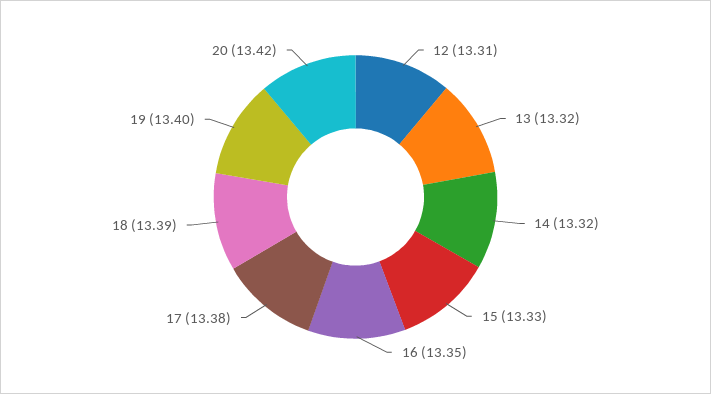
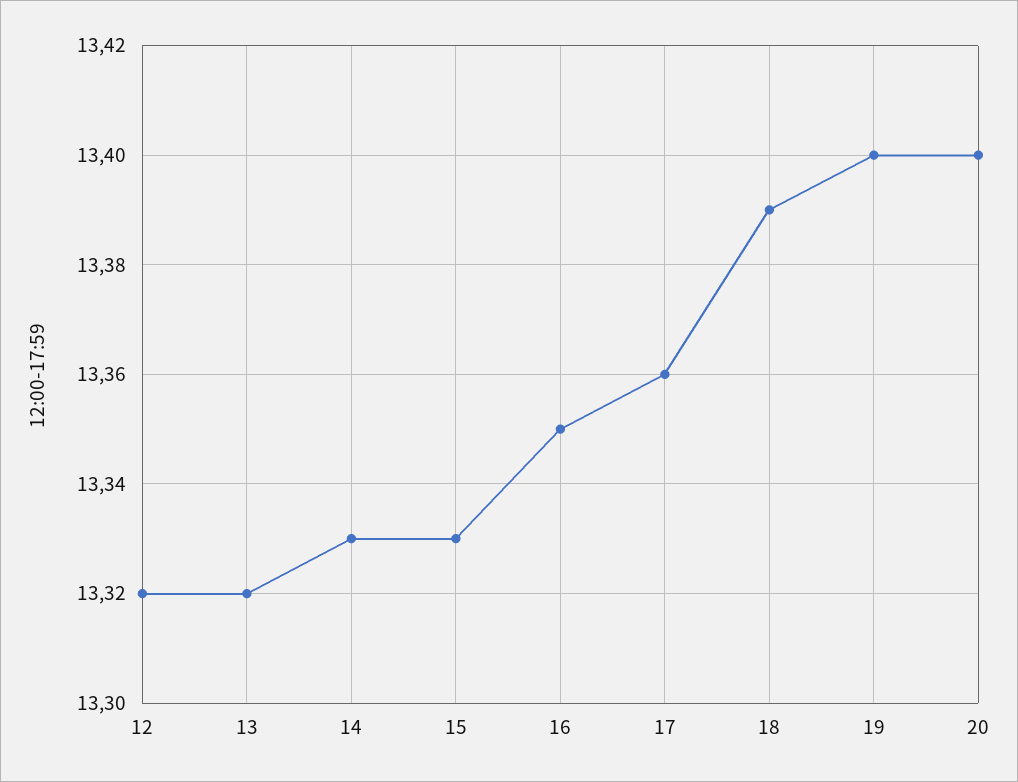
12: 13.31 -> 13.32
14: 13.32 -> 13.33
17: 13.38 -> 13.36
20: 13.42 -> 13.4

